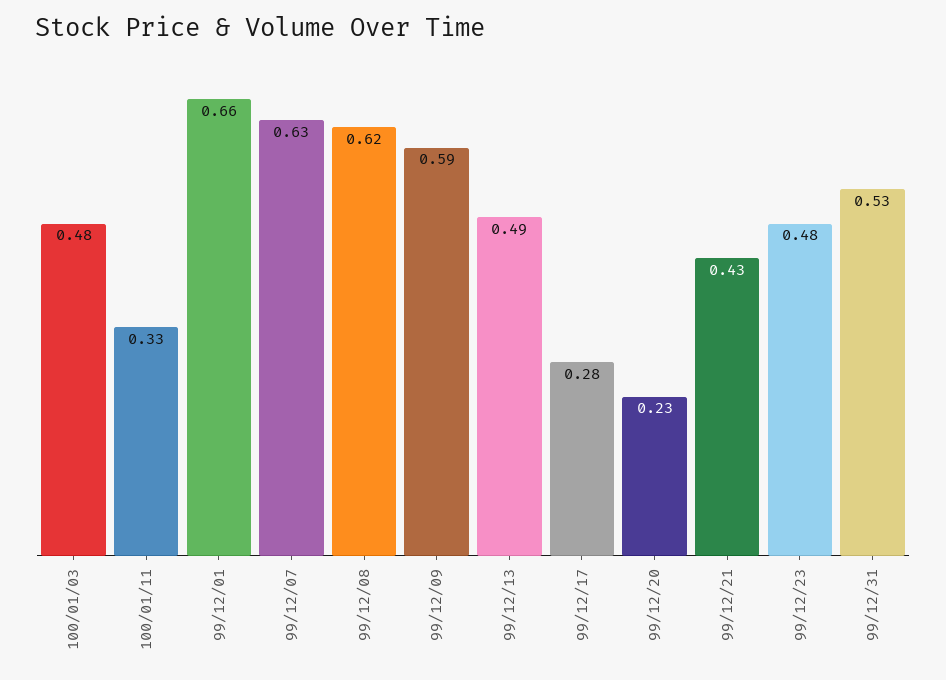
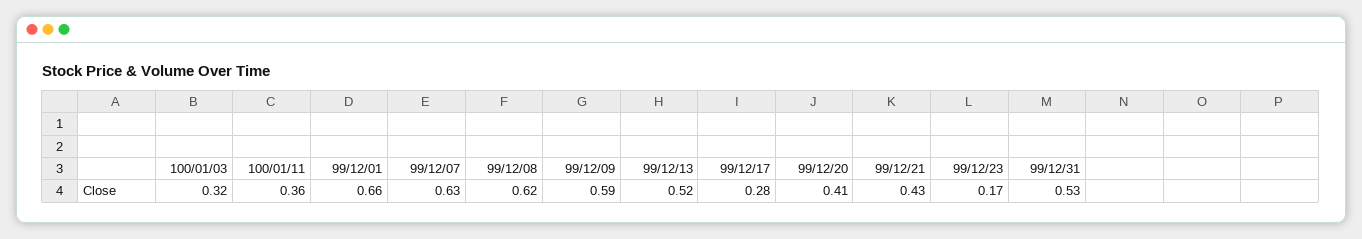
100/01/03: 0.48 -> 0.32
100/01/11: 0.33 -> 0.36
99/12/13: 0.49 -> 0.52
99/12/20: 0.23 -> 0.41
99/12/23: 0.48 -> 0.17

